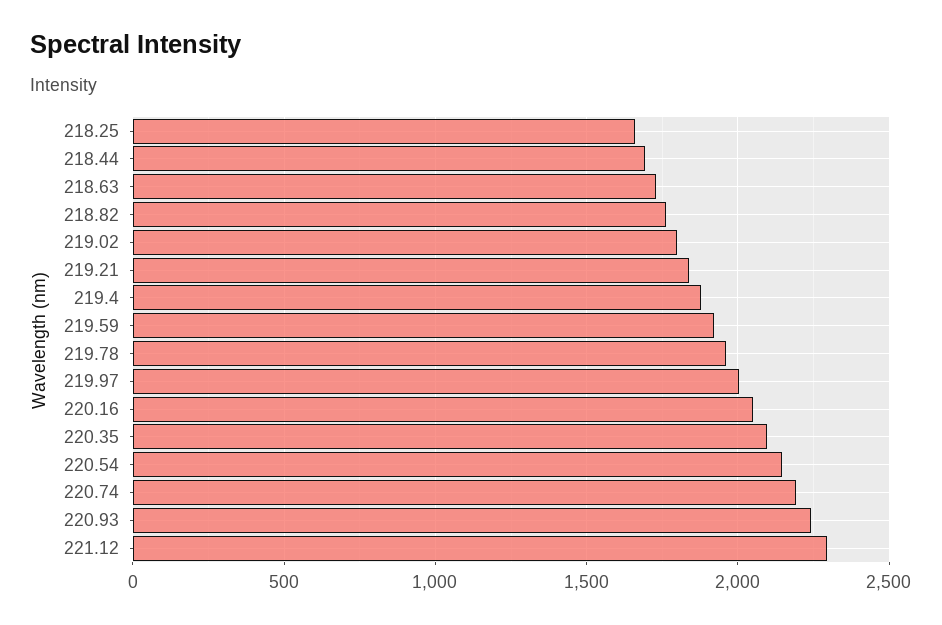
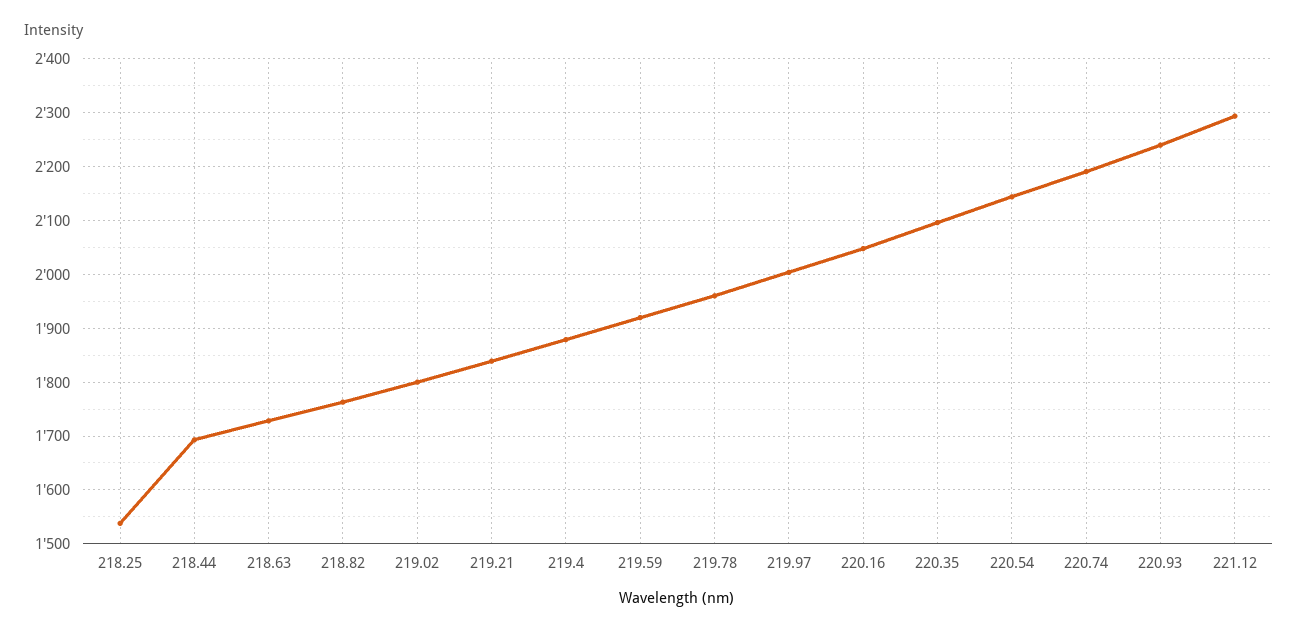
218.25: 1650 -> 1540

